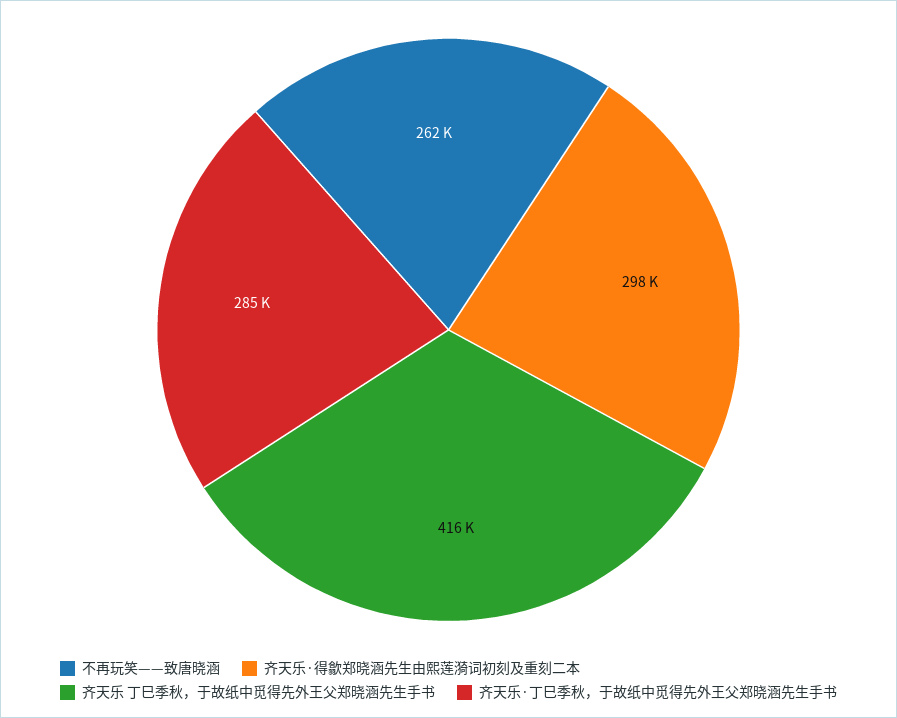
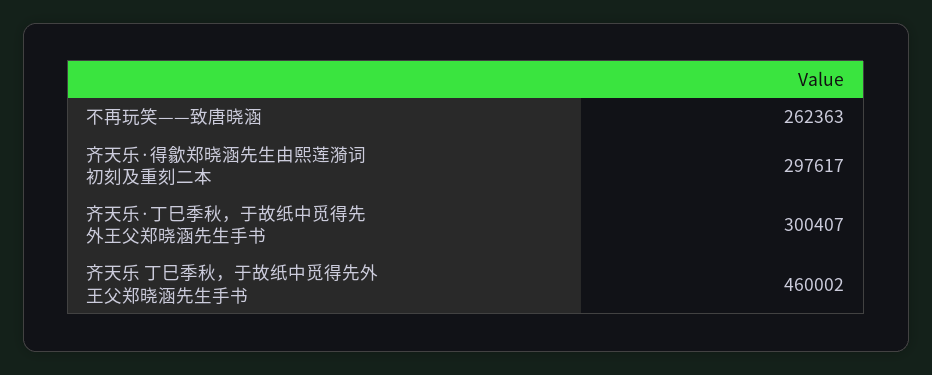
齐天乐 丁巳季秋，于故纸中觅得先外王父郑晓涵先生手书: 416000 -> 460002
齐天乐·丁巳季秋，于故纸中觅得先外王父郑晓涵先生手书: 285000 -> 300407

